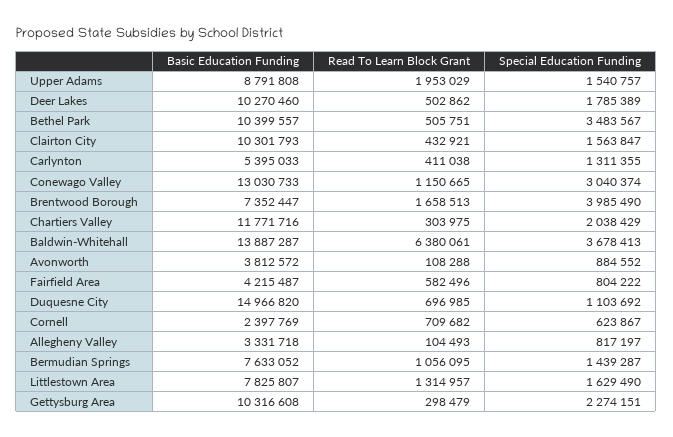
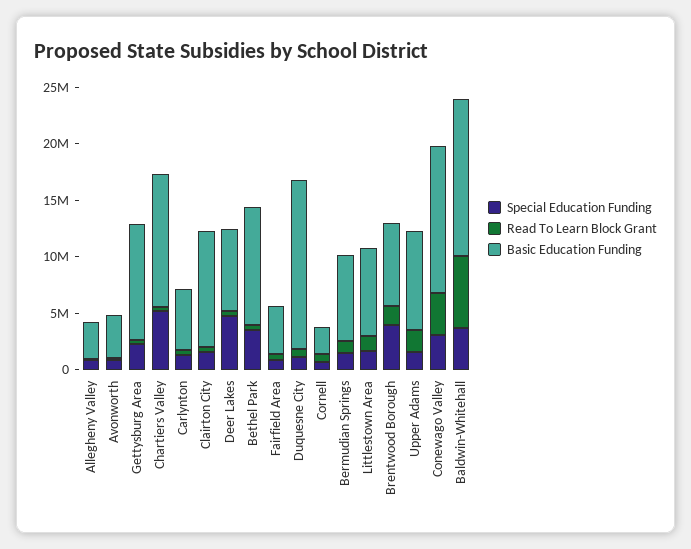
Basic Education Funding, Deer Lakes: 10270460 -> 7000000
Special Education Funding, Deer Lakes: 1785389 -> 5000000
Read To Learn Block Grant, Conewago Valley: 1150665 -> 4000000
Special Education Funding, Chartiers Valley: 2038429 -> 5000000

